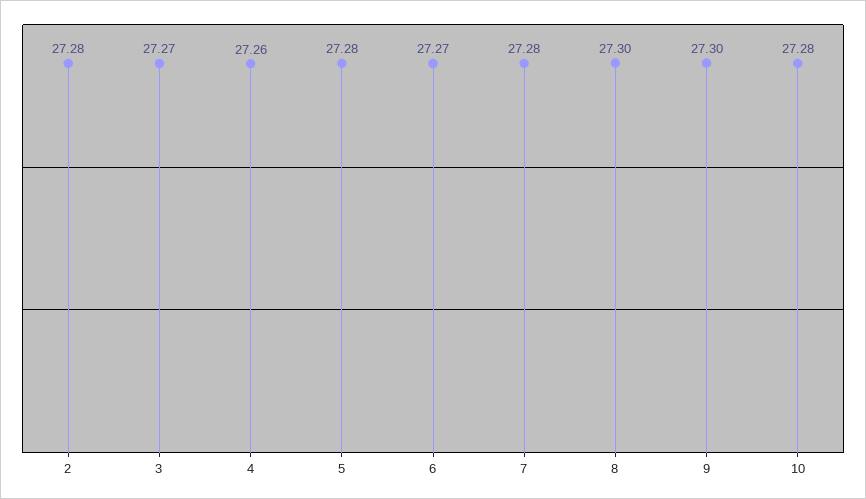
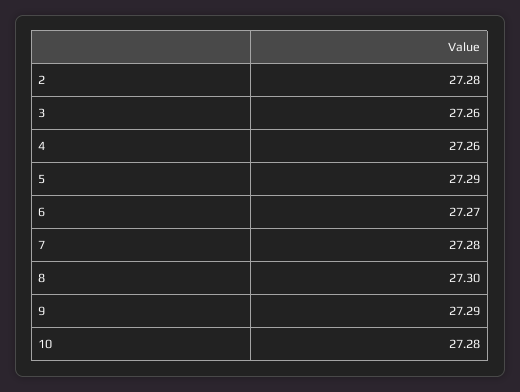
3: 27.27 -> 27.26
5: 27.28 -> 27.29
9: 27.3 -> 27.29

